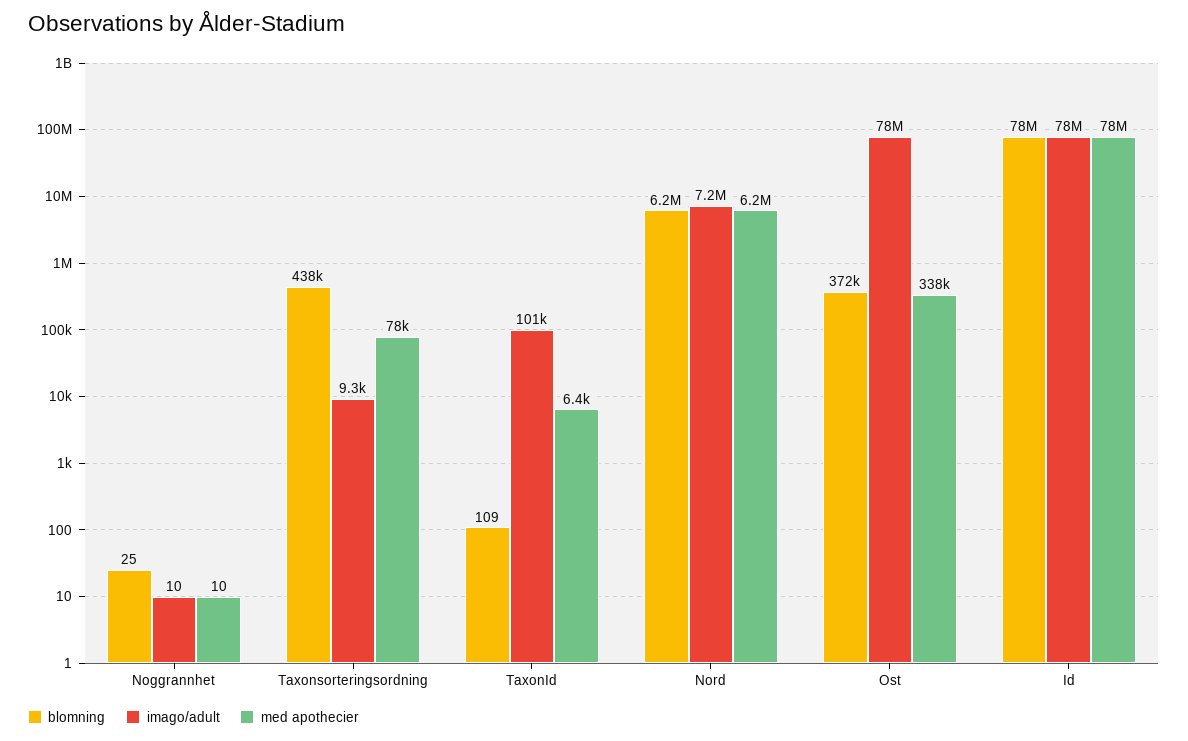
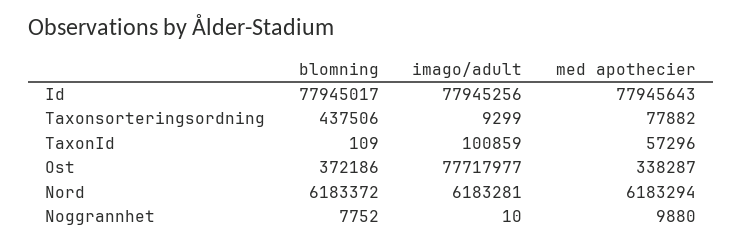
blomning, Noggrannhet: 25 -> 7752
med apothecier, Noggrannhet: 10 -> 9880
med apothecier, TaxonId: 6400 -> 57296
imago/adult, Nord: 7200000 -> 6183281

